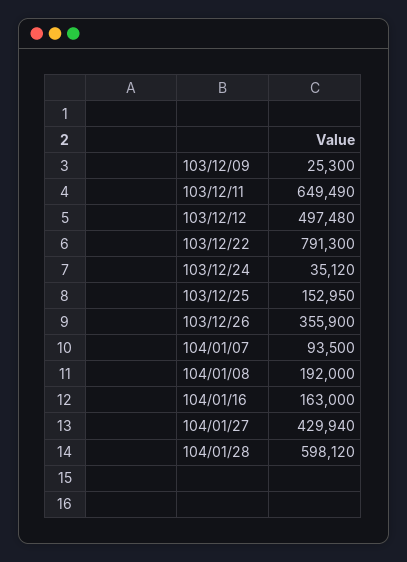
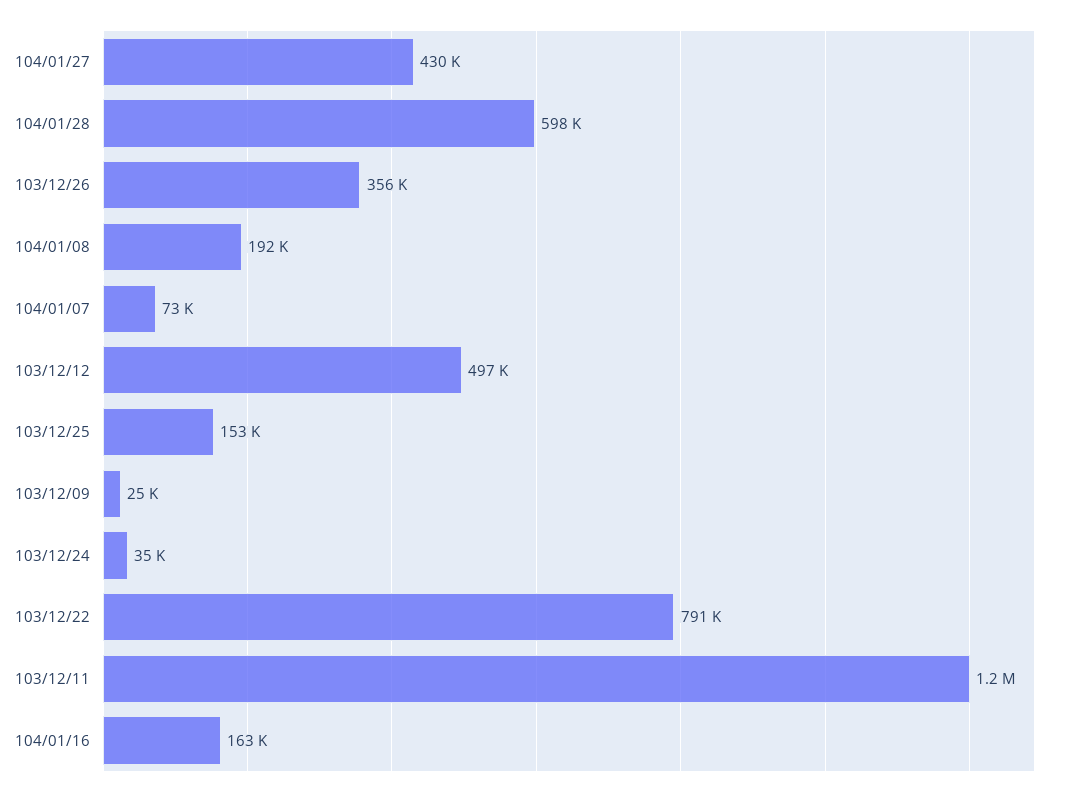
103/12/11: 649490 -> 1200000
104/01/07: 93500 -> 73000

